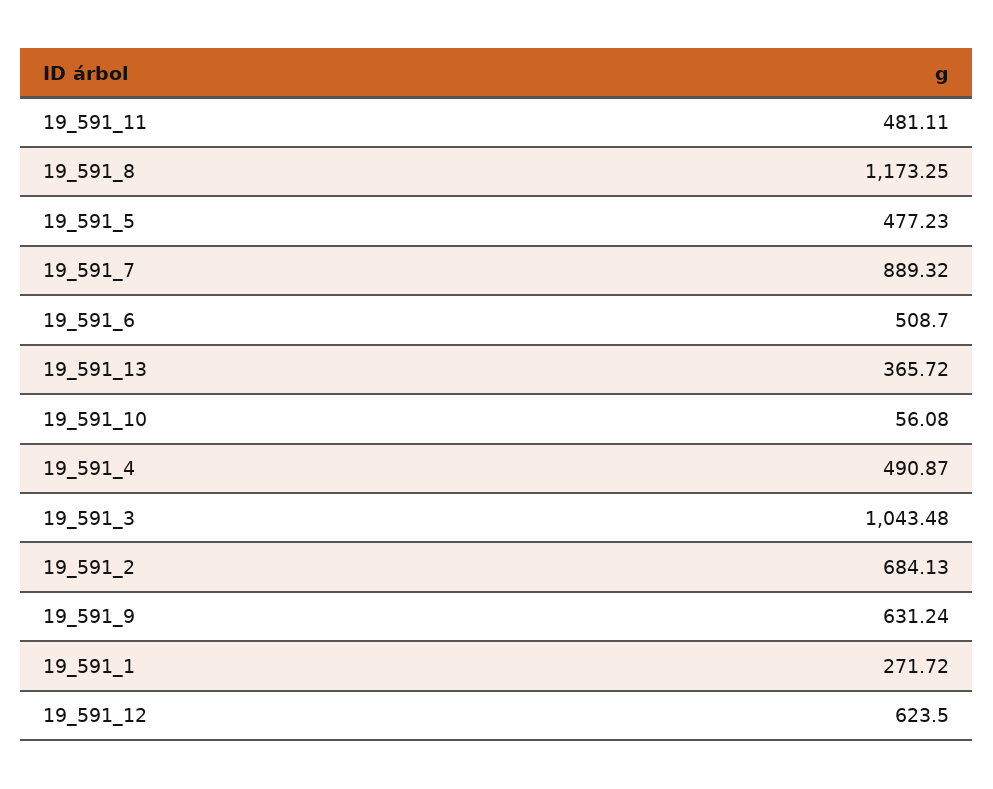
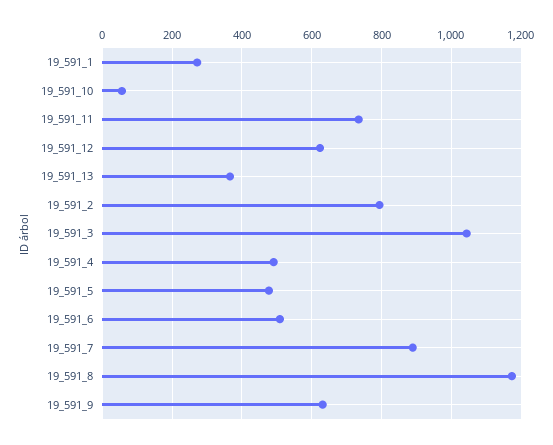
19_591_11: 481.11 -> 740
19_591_2: 684.13 -> 800

